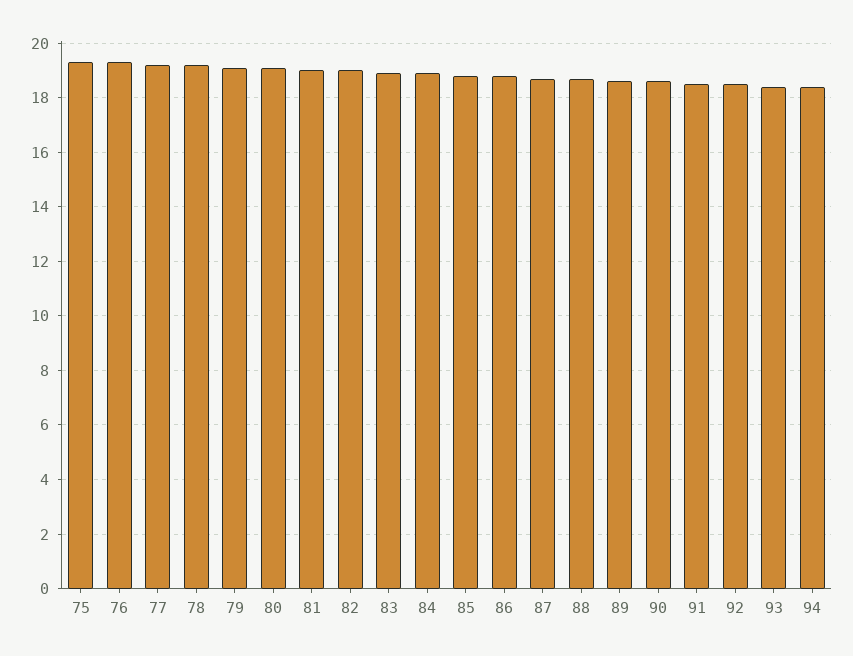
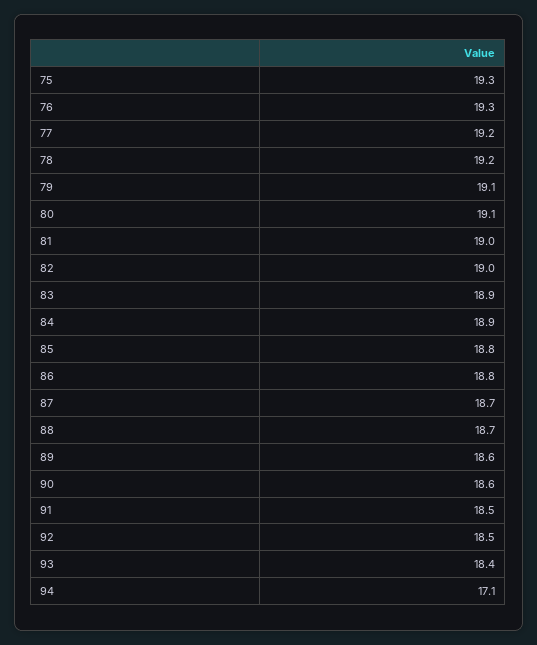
94: 18.5 -> 17.1

